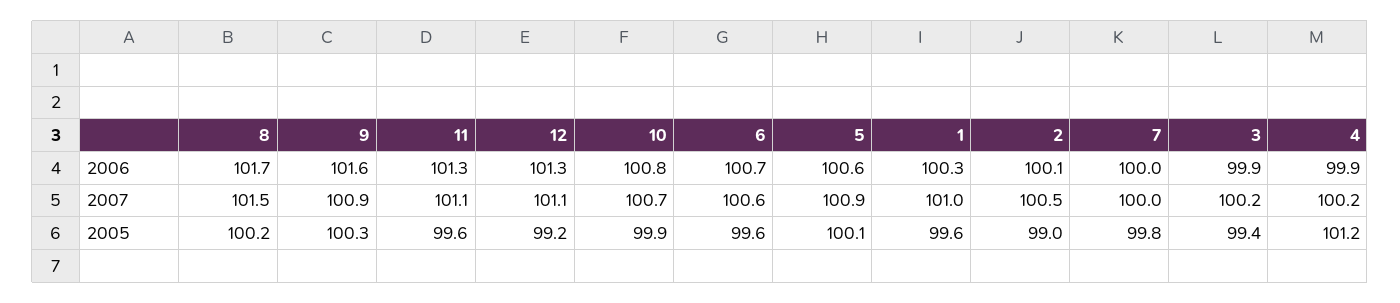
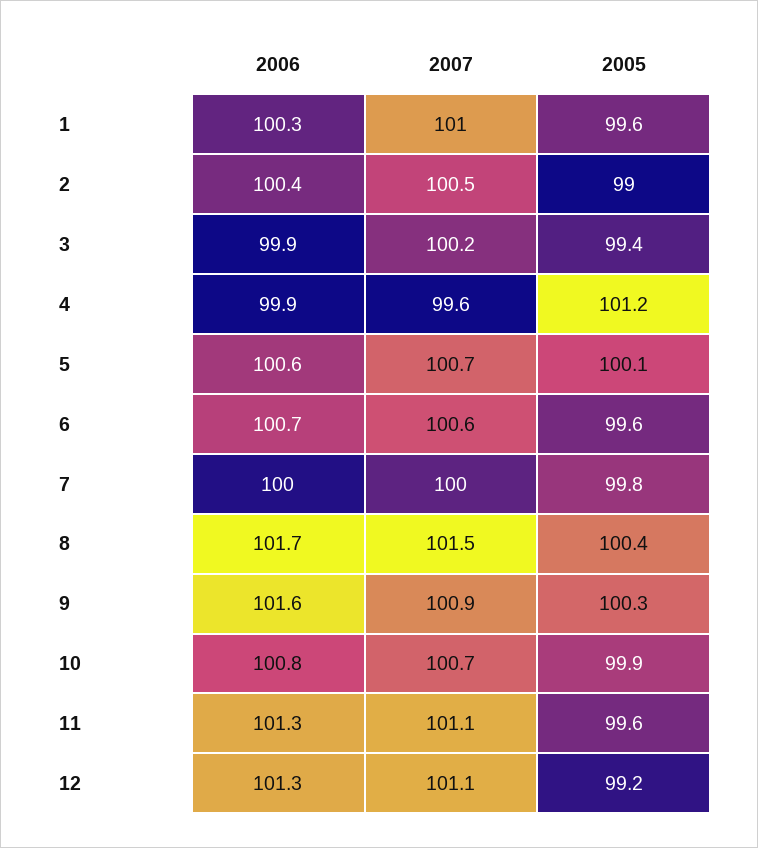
2, 2006: 100.1 -> 100.4
5, 2007: 100.9 -> 100.7
4, 2007: 100.2 -> 99.6
8, 2005: 100.2 -> 100.4

